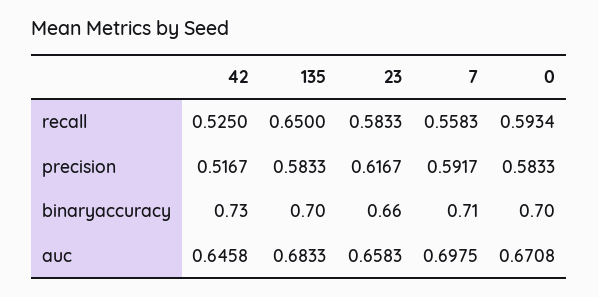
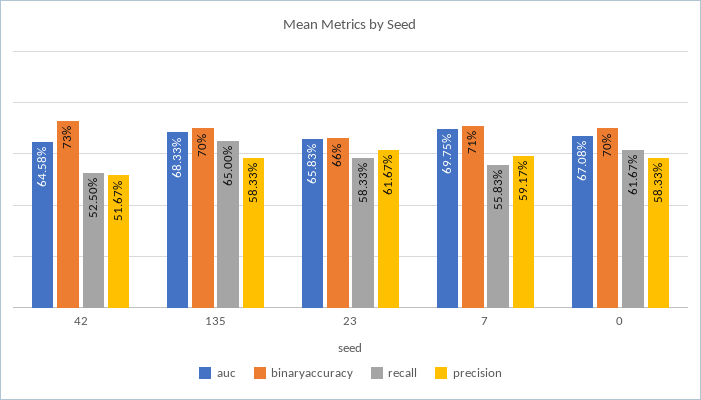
recall, 0: 0.5934 -> 0.6167

